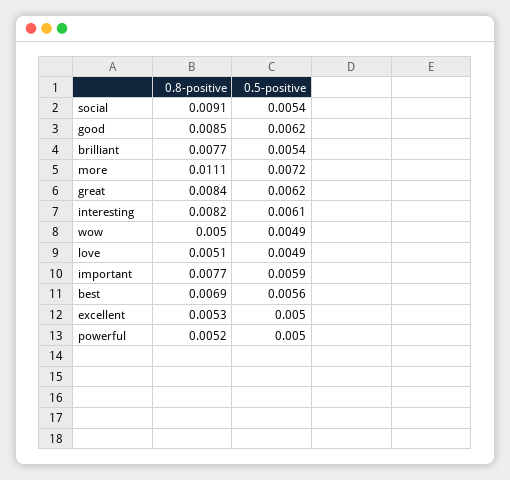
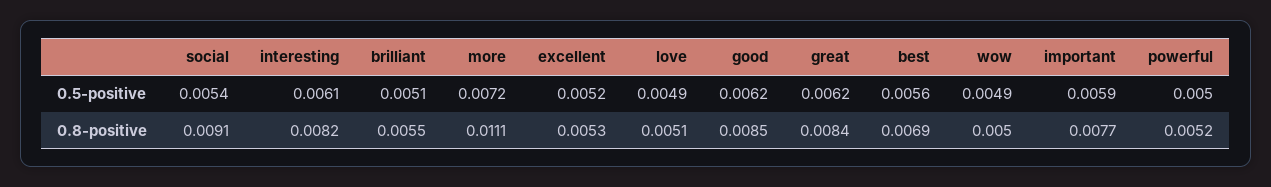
0.8-positive, brilliant: 0.0077 -> 0.0055
0.5-positive, brilliant: 0.0054 -> 0.0051
0.5-positive, excellent: 0.005 -> 0.0052

